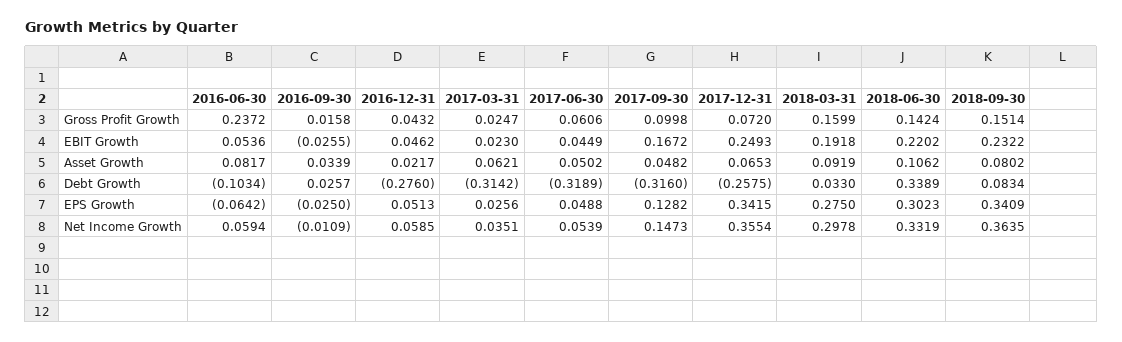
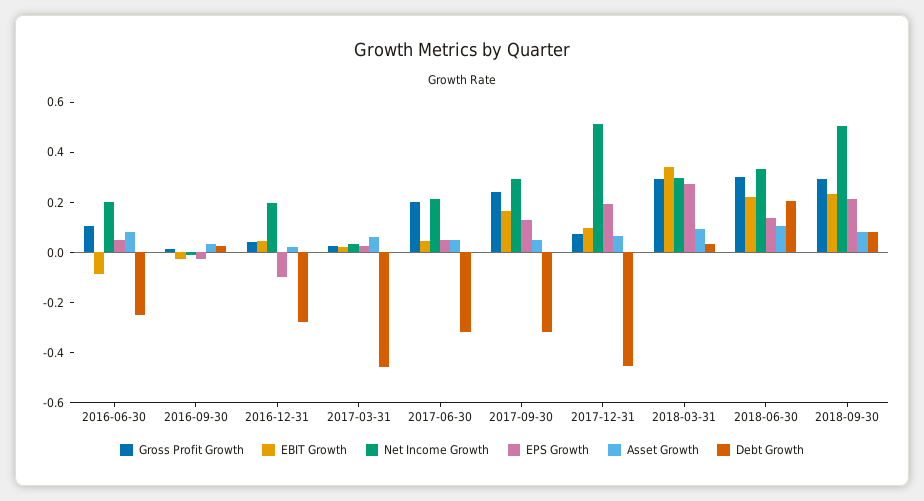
Gross Profit Growth, 2016-06-30: 0.2372 -> 0.1
Gross Profit Growth, 2017-06-30: 0.0606 -> 0.2
Gross Profit Growth, 2017-09-30: 0.0998 -> 0.25
Gross Profit Growth, 2018-03-31: 0.1599 -> 0.3
Gross Profit Growth, 2018-06-30: 0.1424 -> 0.3
Gross Profit Growth, 2018-09-30: 0.1514 -> 0.3
EBIT Growth, 2016-06-30: 0.0536 -> -0.1
EBIT Growth, 2017-12-31: 0.2493 -> 0.1
EBIT Growth, 2018-03-31: 0.1918 -> 0.35
Debt Growth, 2016-06-30: -0.1034 -> -0.25
Debt Growth, 2017-03-31: -0.3142 -> -0.45
Debt Growth, 2017-12-31: -0.2575 -> -0.45
Debt Growth, 2018-06-30: 0.3389 -> 0.2
EPS Growth, 2016-06-30: -0.0642 -> 0.05
EPS Growth, 2016-12-31: 0.0513 -> -0.1
EPS Growth, 2017-12-31: 0.3415 -> 0.2
EPS Growth, 2018-06-30: 0.3023 -> 0.15
EPS Growth, 2018-09-30: 0.3409 -> 0.2
Net Income Growth, 2016-06-30: 0.0594 -> 0.2
Net Income Growth, 2016-12-31: 0.0585 -> 0.2
Net Income Growth, 2017-06-30: 0.0539 -> 0.2
Net Income Growth, 2017-09-30: 0.1473 -> 0.3
Net Income Growth, 2017-12-31: 0.3554 -> 0.5
Net Income Growth, 2018-09-30: 0.3635 -> 0.5

